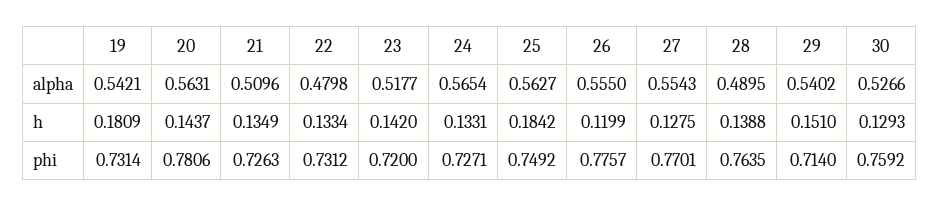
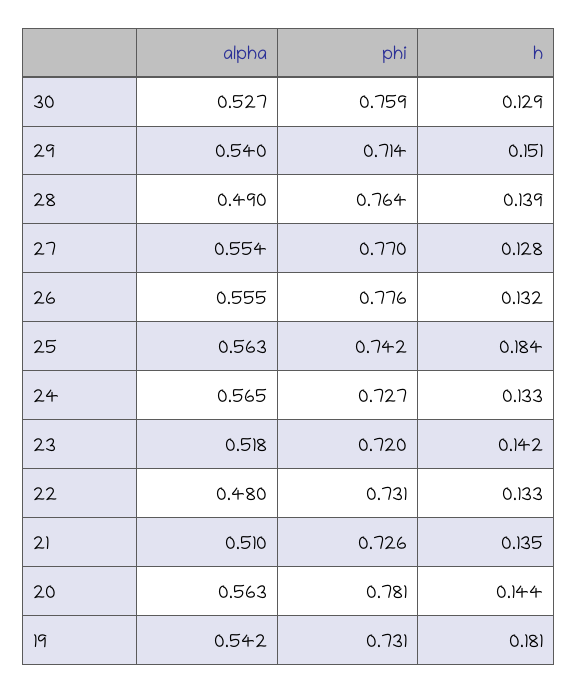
26, h: 0.1199 -> 0.132
25, phi: 0.7492 -> 0.742

